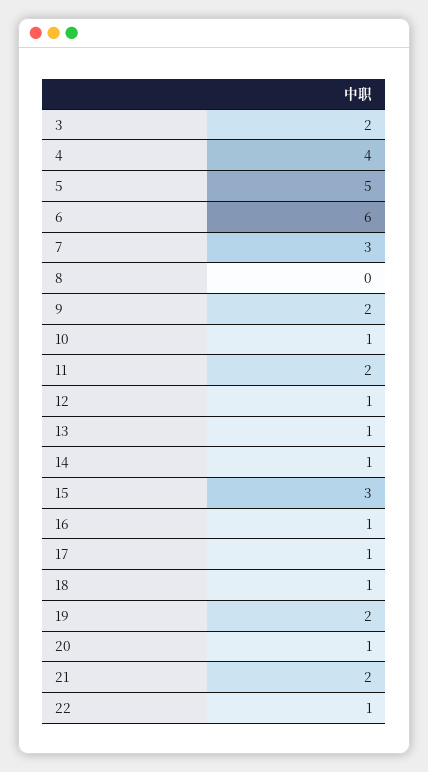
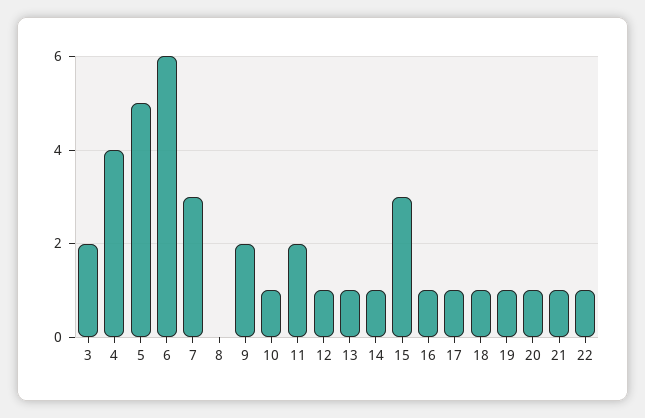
19: 2 -> 1
21: 2 -> 1

